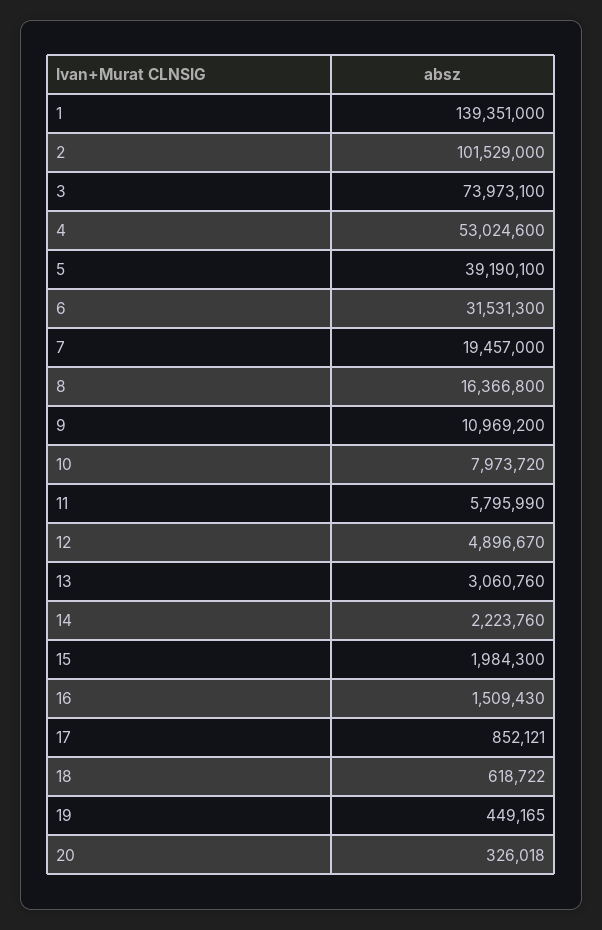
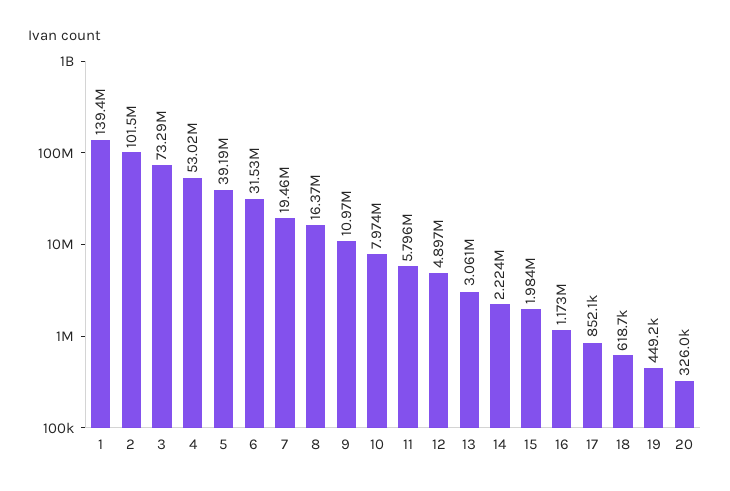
3: 73973100 -> 73290000
16: 1509430 -> 1173000

